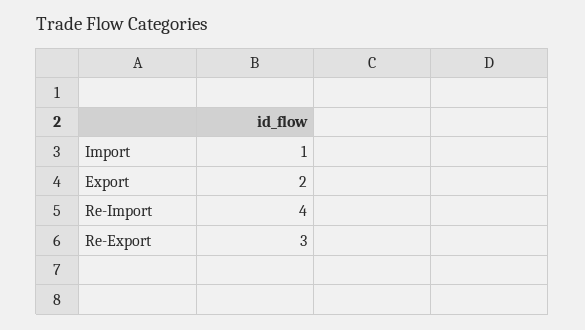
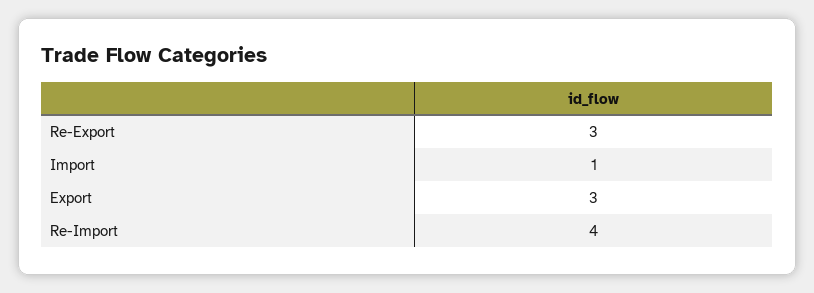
Export: 2 -> 3

